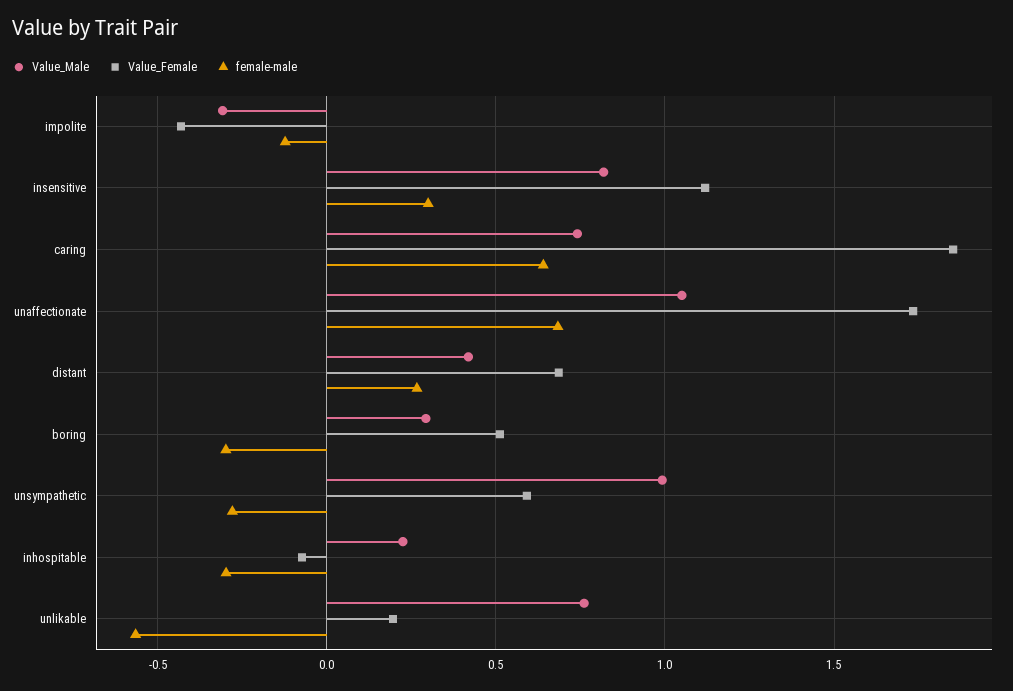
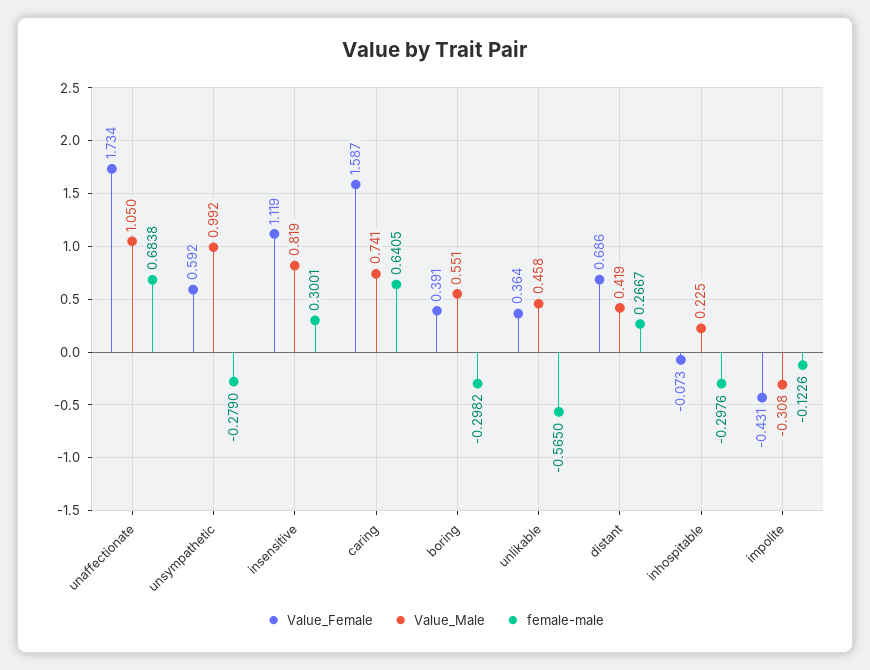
Value_Female, caring: 1.85 -> 1.587
Value_Male, boring: 0.3 -> 0.551
Value_Female, boring: 0.5 -> 0.391
Value_Male, unlikable: 0.75 -> 0.458
Value_Female, unlikable: 0.2 -> 0.364

